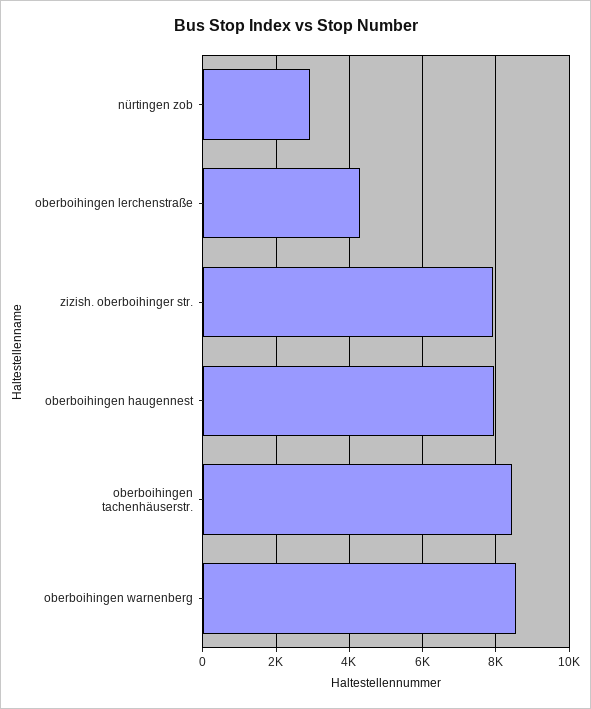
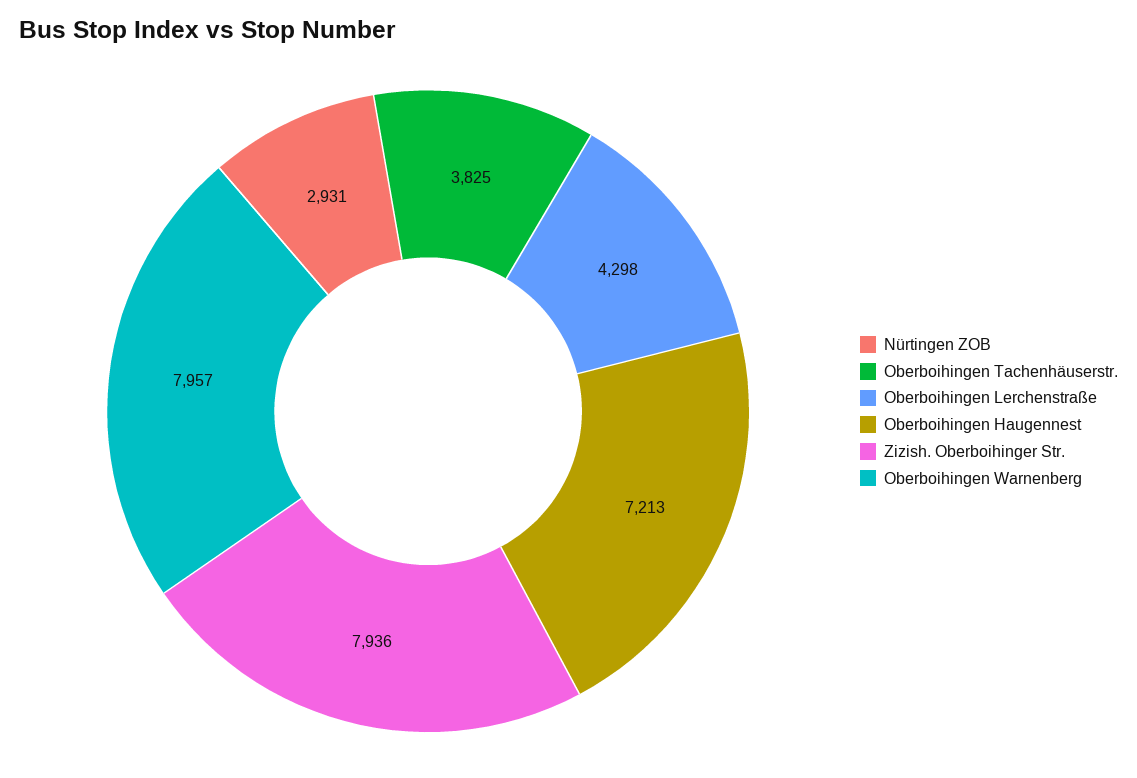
oberboihingen haugennest: 8000 -> 7213
oberboihingen tachenhäuserstr.: 8400 -> 3825
oberboihingen warnenberg: 8600 -> 7957

